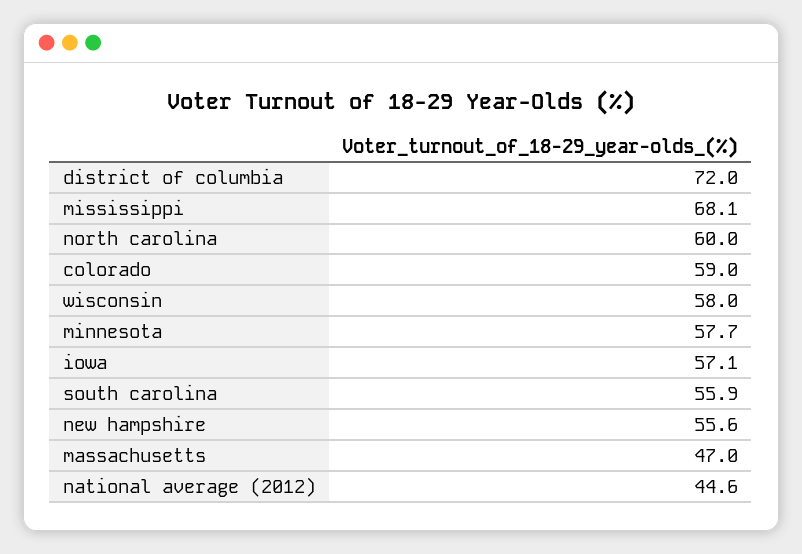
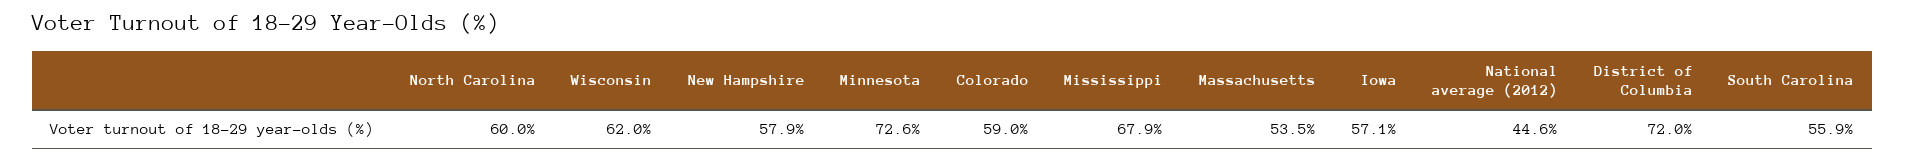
mississippi: 68.1 -> 67.9
wisconsin: 58 -> 62
minnesota: 57.7 -> 72.6
new hampshire: 55.6 -> 57.9
massachusetts: 47 -> 53.5

